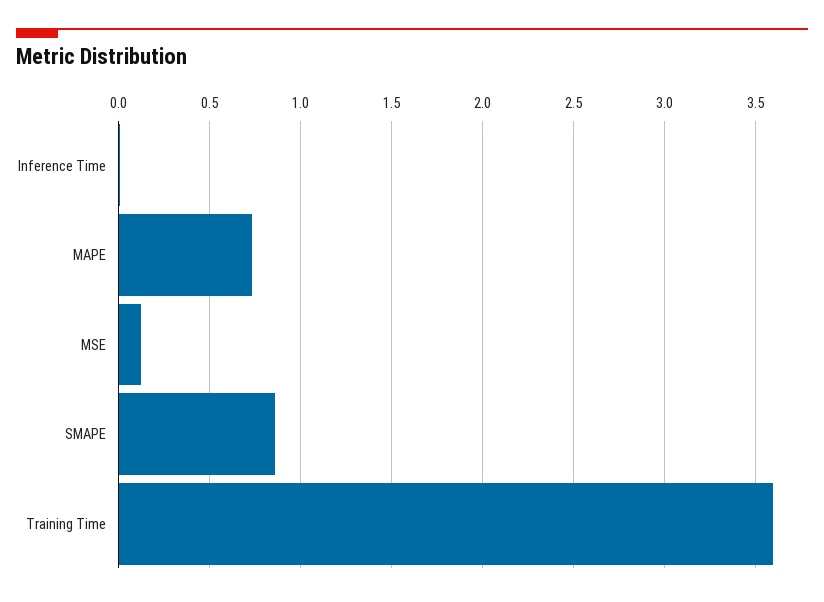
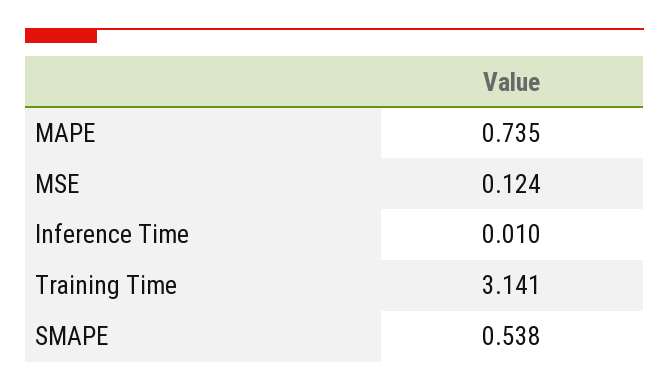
SMAPE: 0.85 -> 0.538
Training Time: 3.6 -> 3.141

